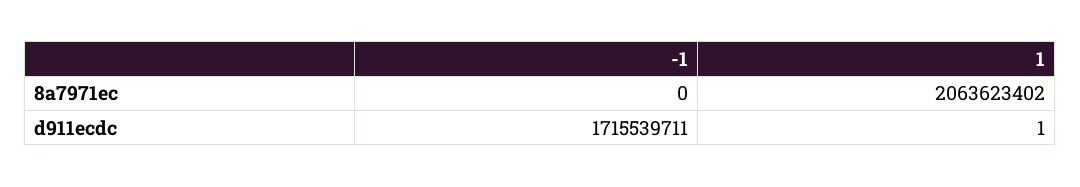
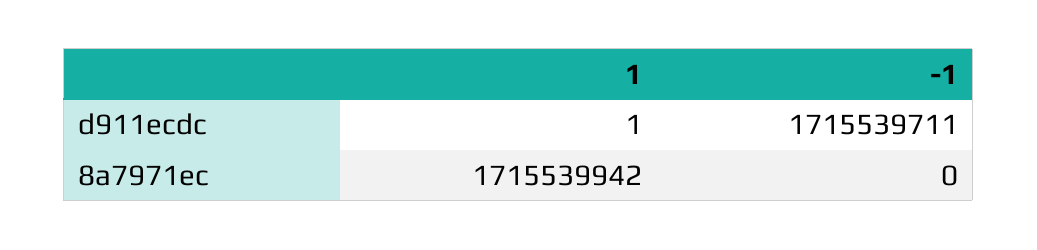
1, 8a7971ec: 2063623402 -> 1715539942

